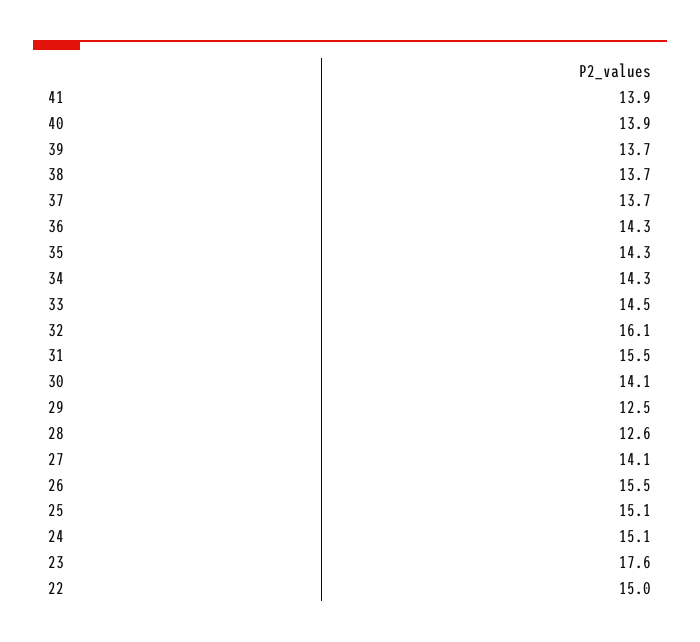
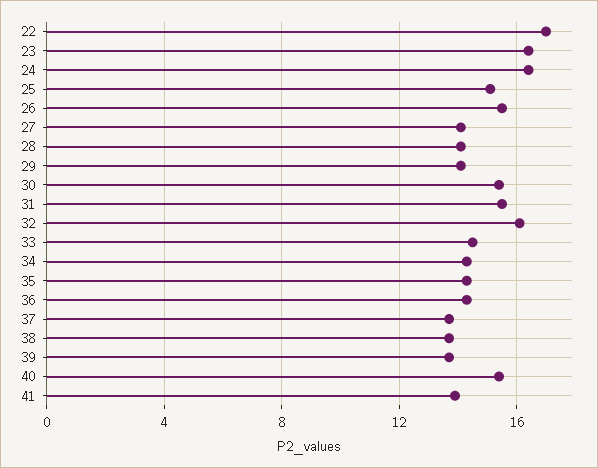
40: 13.9 -> 15.5
30: 14.1 -> 15.5
29: 12.5 -> 14
28: 12.6 -> 14
24: 15.1 -> 16.5
23: 17.6 -> 16.5
22: 15 -> 17

